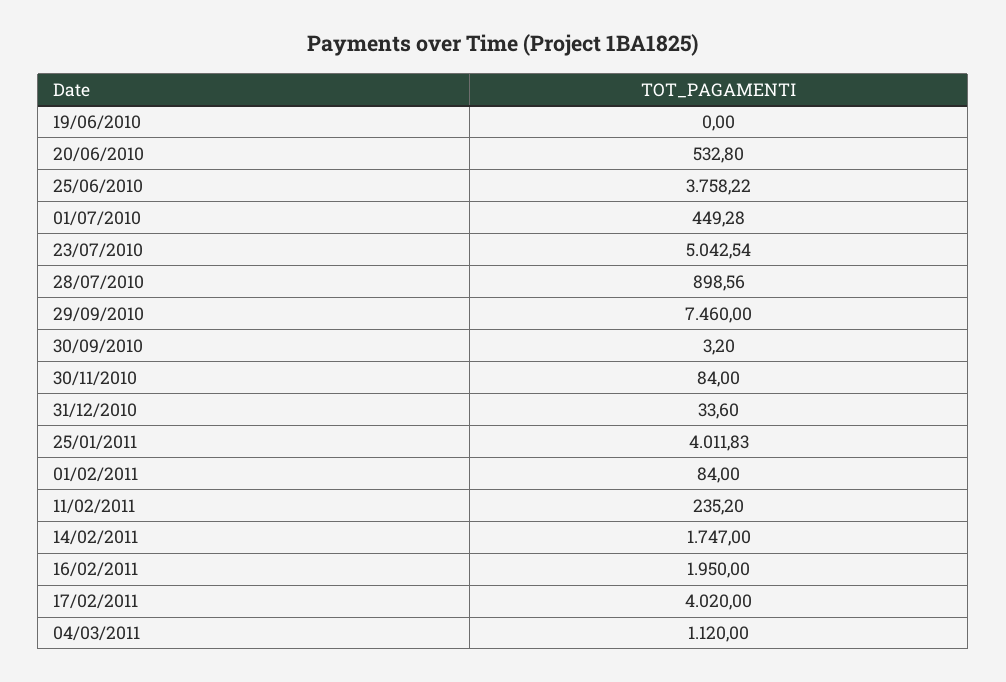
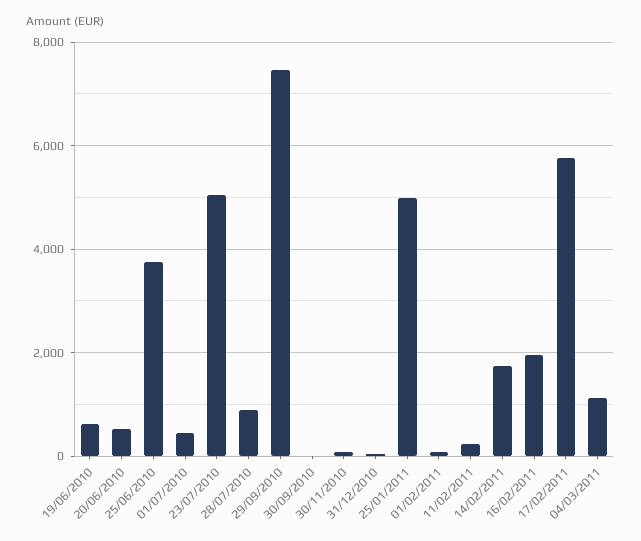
19/06/2010: 0 -> 600
25/01/2011: 4011.83 -> 5000
17/02/2011: 4020 -> 5800

